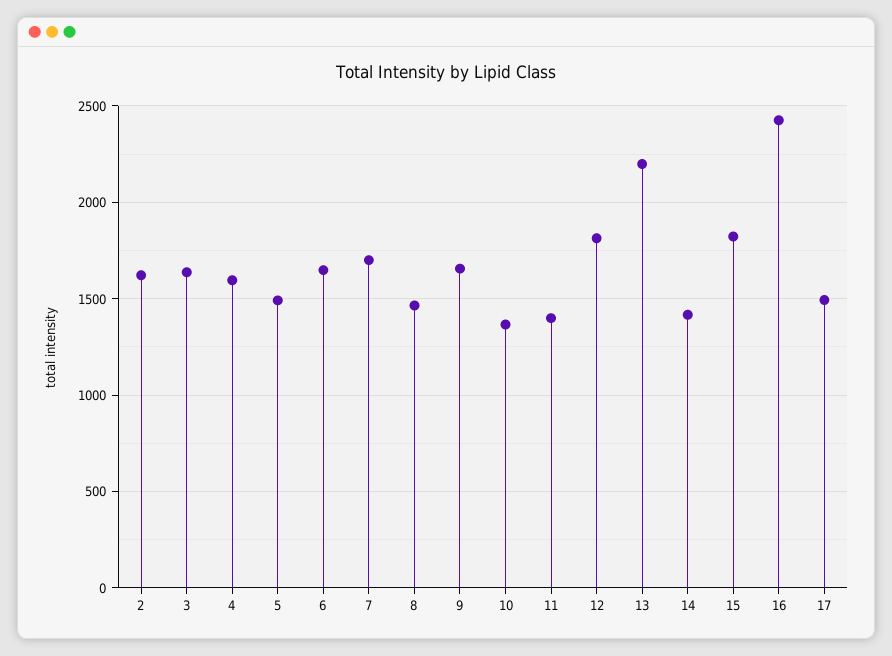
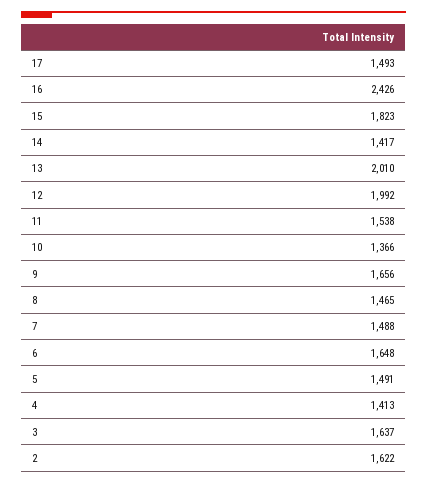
4: 1600 -> 1413
7: 1700 -> 1488
11: 1400 -> 1538
12: 1800 -> 1992
13: 2200 -> 2010

